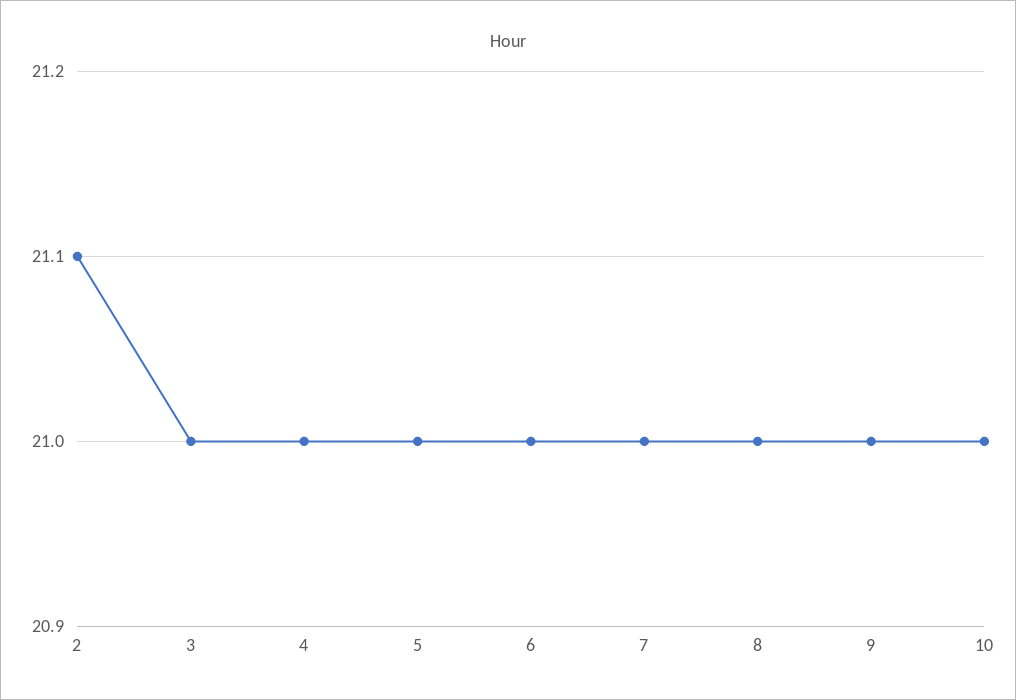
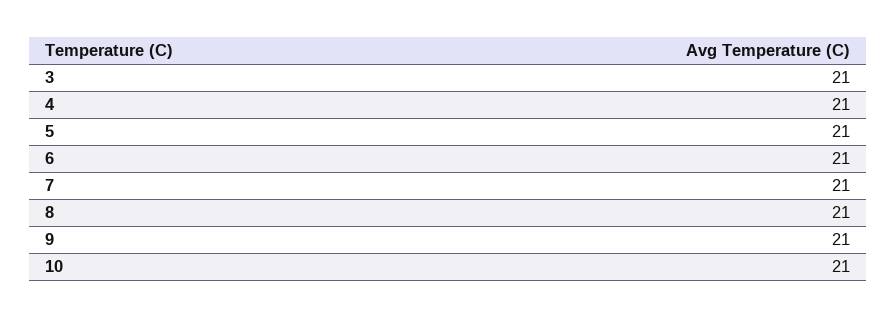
2: 21.1 -> none

